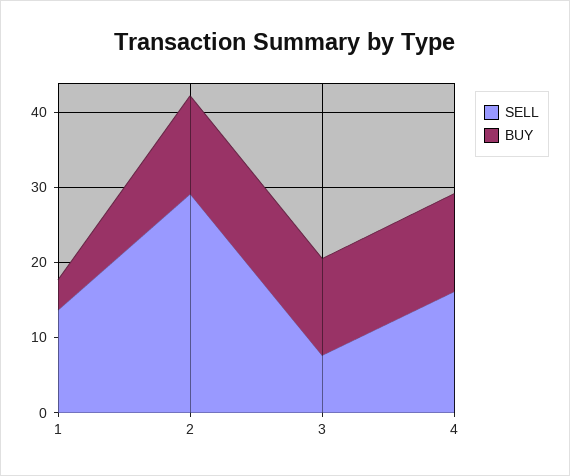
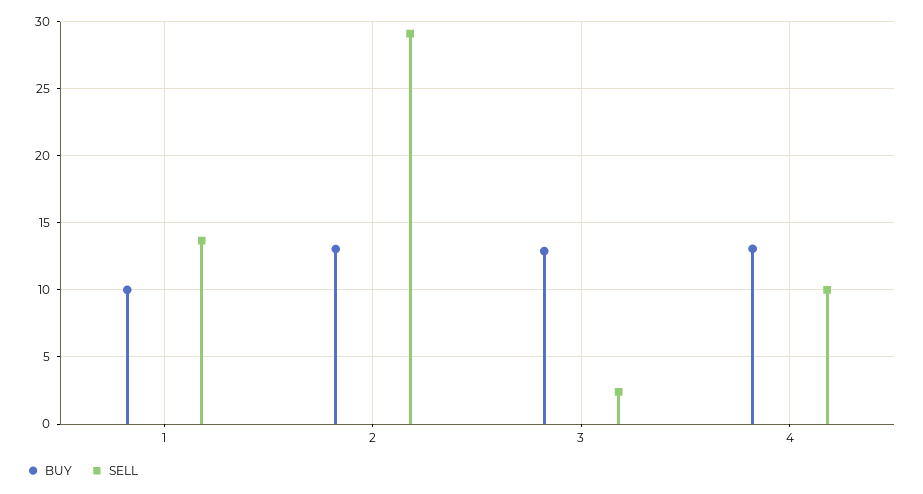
BUY, 1: 4 -> 10
SELL, 3: 8 -> 2.5
SELL, 4: 16 -> 10

